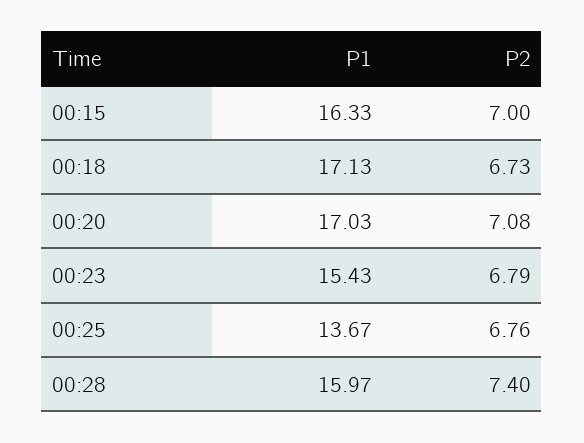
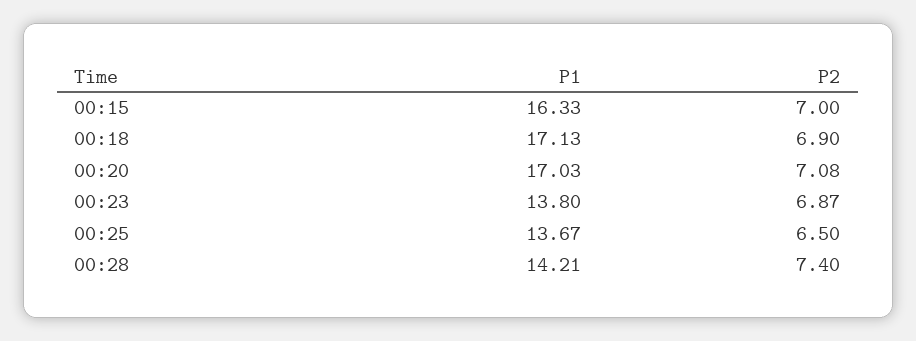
P2, 00:18: 6.73 -> 6.9
P1, 00:23: 15.43 -> 13.8
P2, 00:23: 6.79 -> 6.87
P2, 00:25: 6.76 -> 6.5
P1, 00:28: 15.97 -> 14.21

